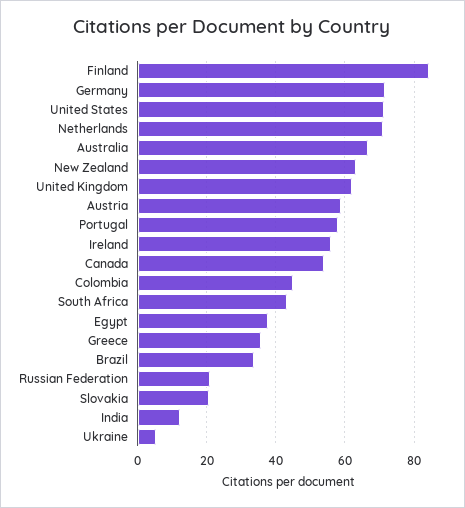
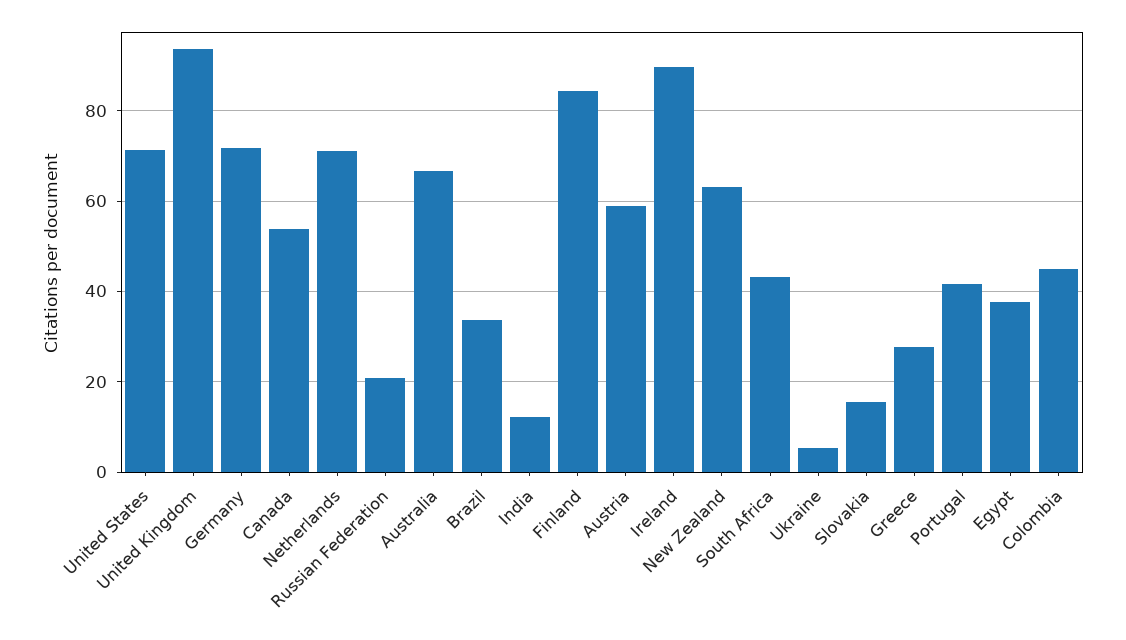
United Kingdom: 62 -> 94
Portugal: 58 -> 42
Ireland: 56 -> 90
Greece: 36 -> 28
Slovakia: 20 -> 16

